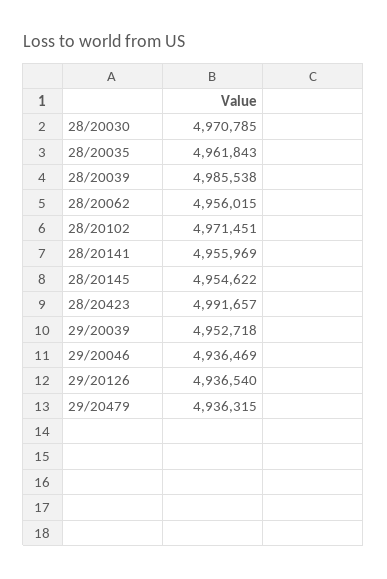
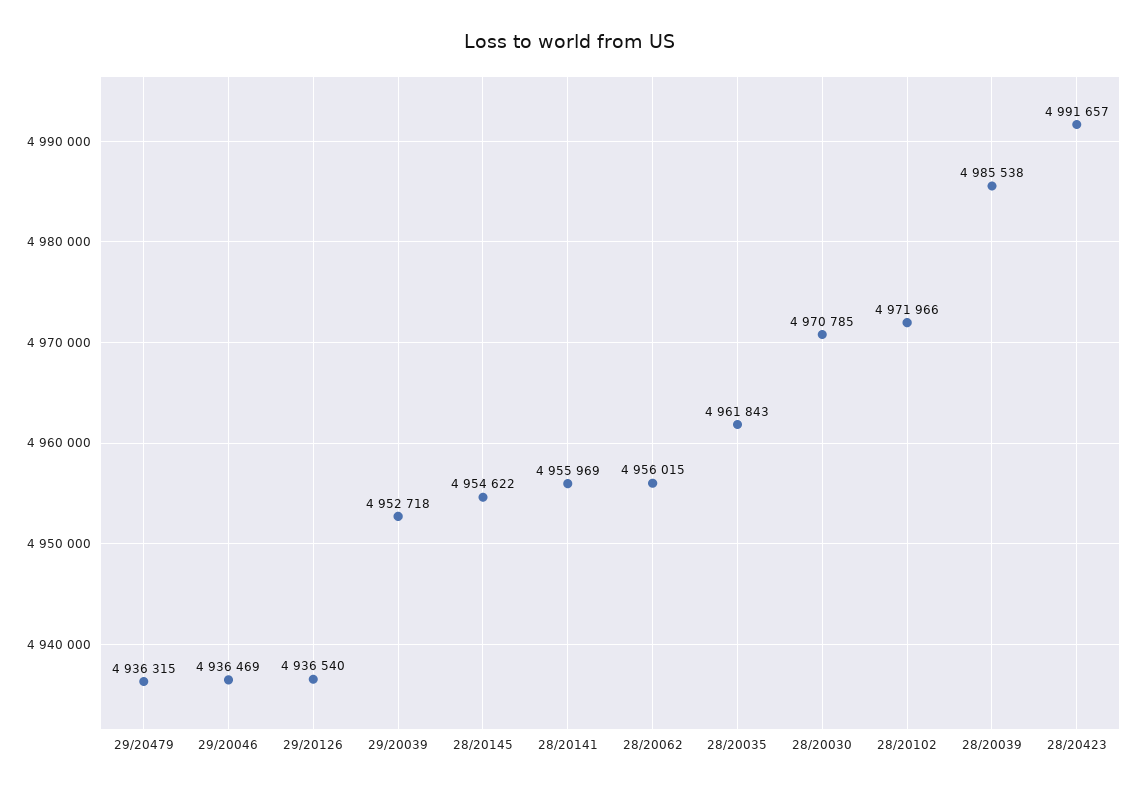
28/20102: 4971451 -> 4971966

